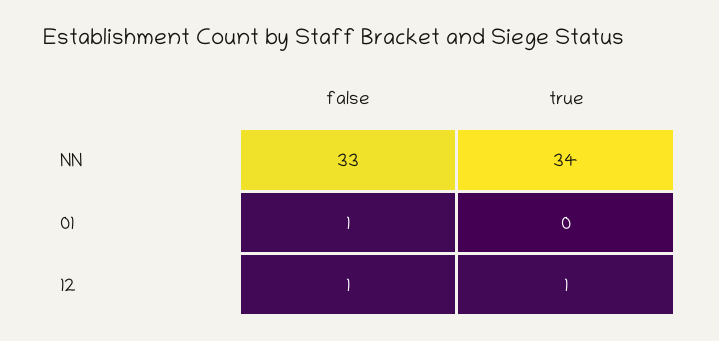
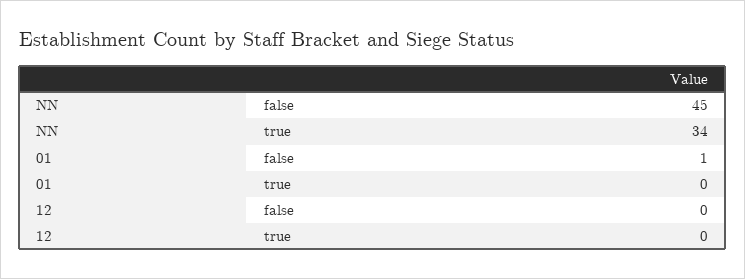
false, NN: 33 -> 45
false, 12: 1 -> 0
true, 12: 1 -> 0

